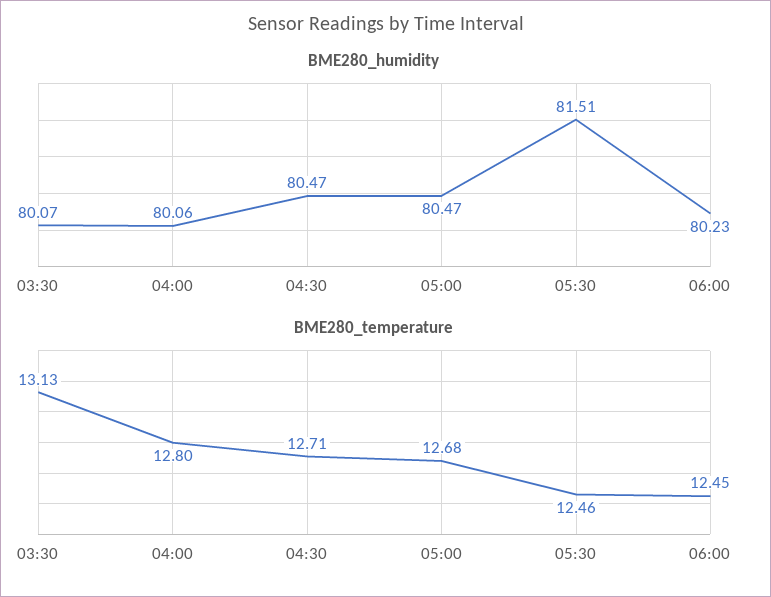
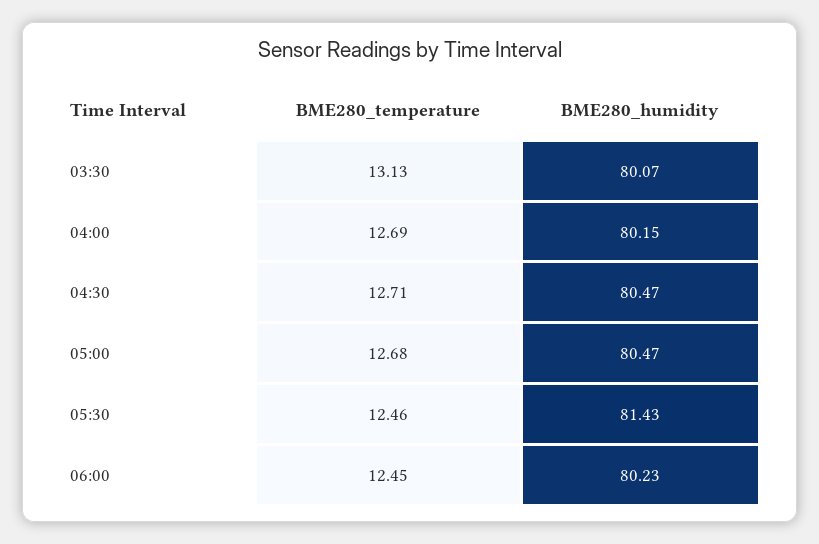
BME280_humidity, 04:00: 80.06 -> 80.15
BME280_humidity, 05:30: 81.51 -> 81.43
BME280_temperature, 04:00: 12.8 -> 12.69

